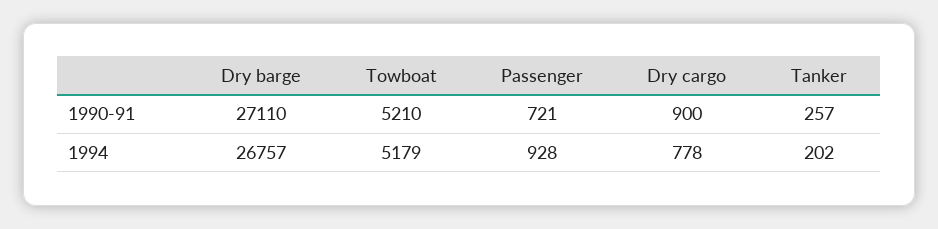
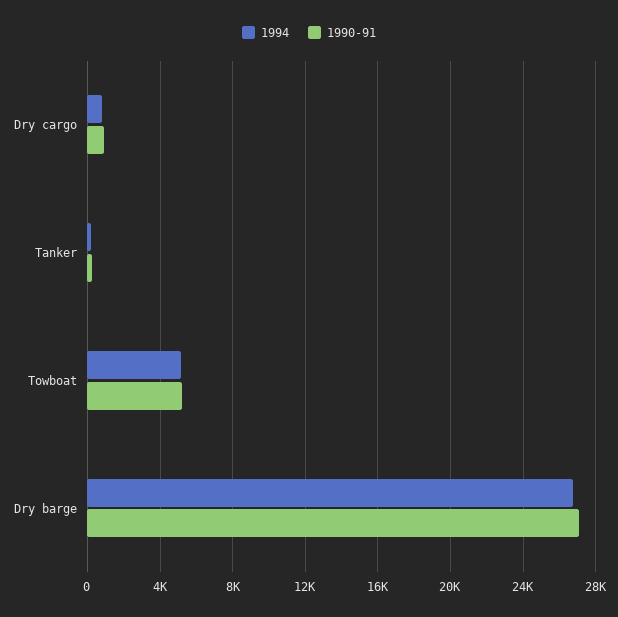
1990-91, Passenger: 721 -> none
1994, Passenger: 928 -> none

